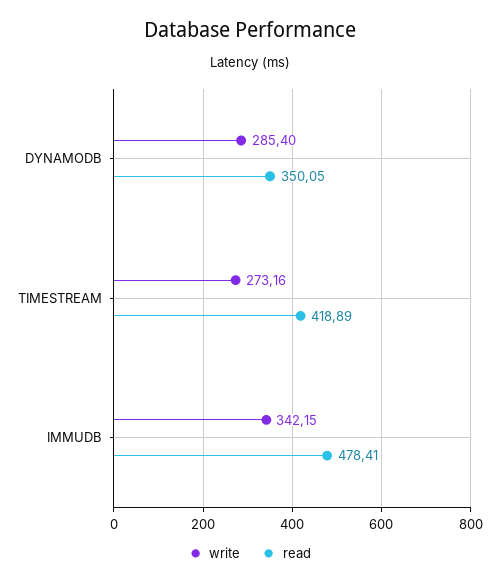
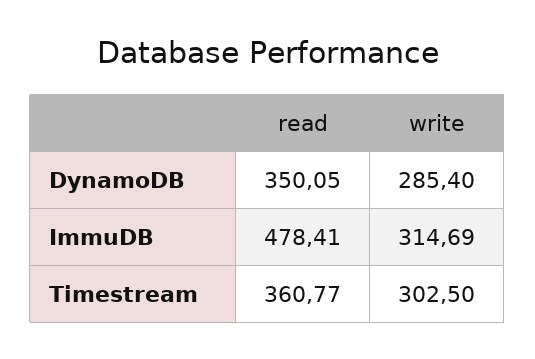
write, TIMESTREAM: 273.16 -> 302.5
read, TIMESTREAM: 418.89 -> 360.77
write, IMMUDB: 342.15 -> 314.69

